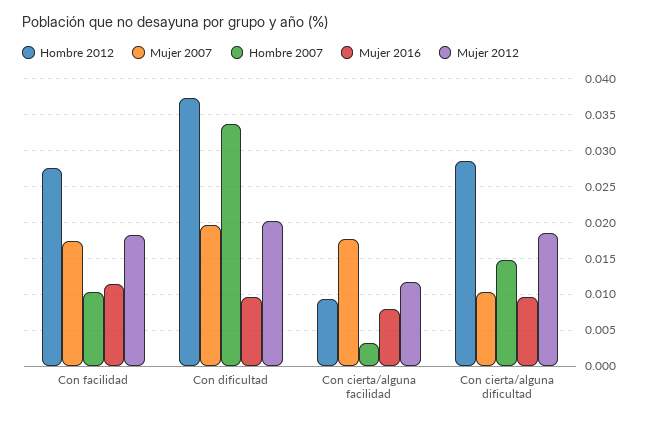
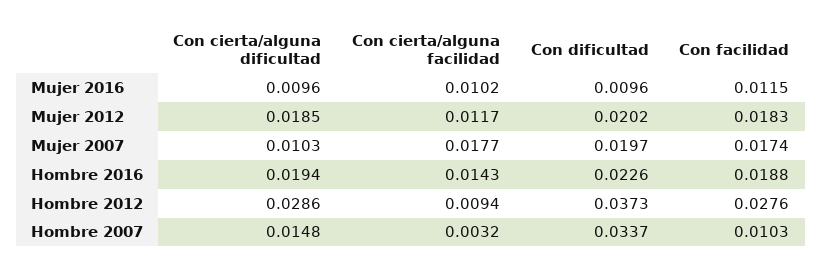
Mujer 2016, Con cierta/alguna facilidad: 0.008 -> 0.0102
Hombre 2016, Con cierta/alguna dificultad: none -> 0.0194
Hombre 2016, Con cierta/alguna facilidad: none -> 0.0143
Hombre 2016, Con dificultad: none -> 0.0226
Hombre 2016, Con facilidad: none -> 0.0188

